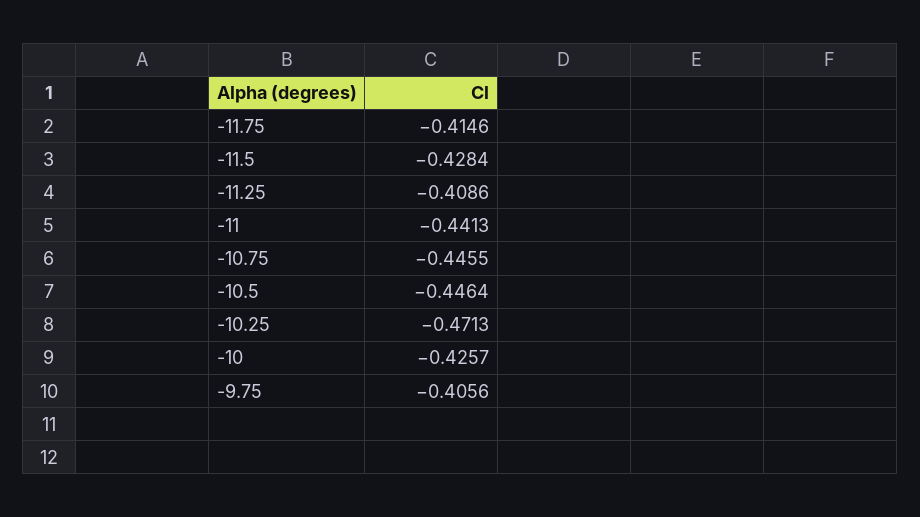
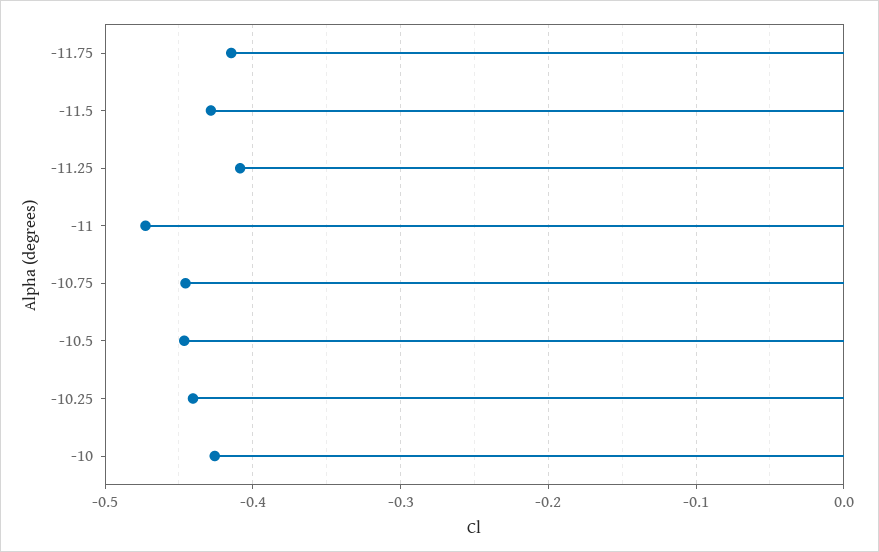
-11: -0.4413 -> -0.47
-10.25: -0.4713 -> -0.44
-9.75: -0.4056 -> none

